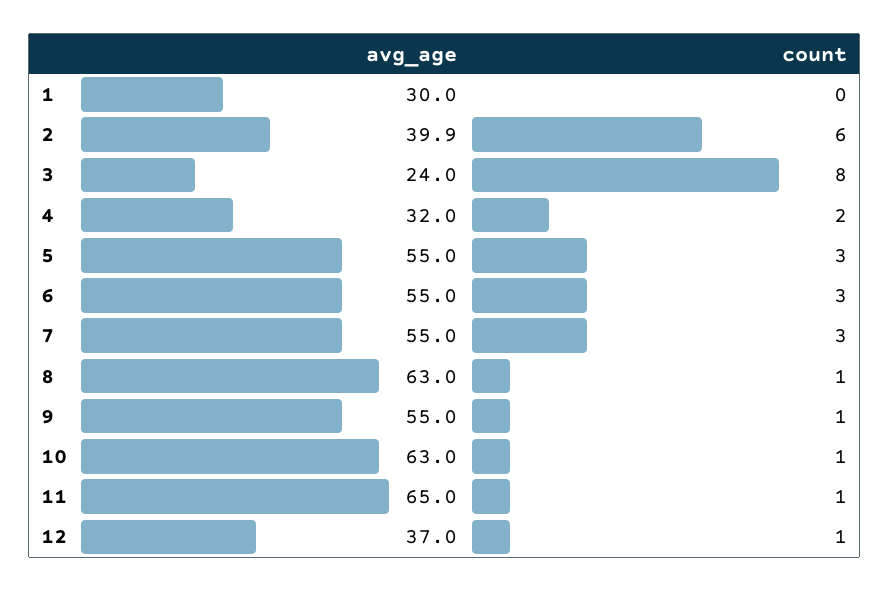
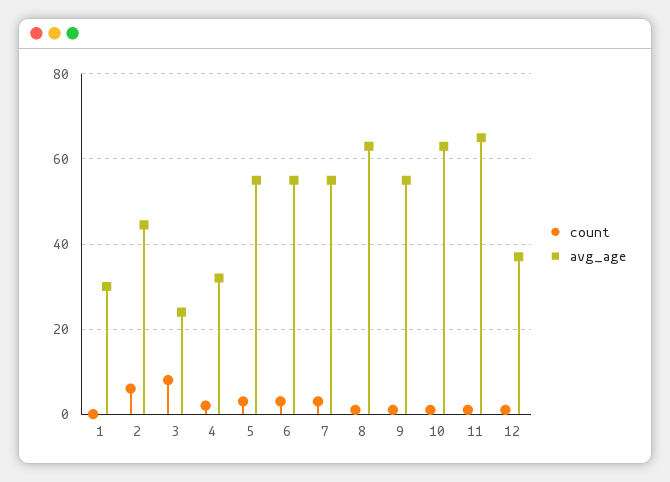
avg_age, 2: 39.9 -> 44

